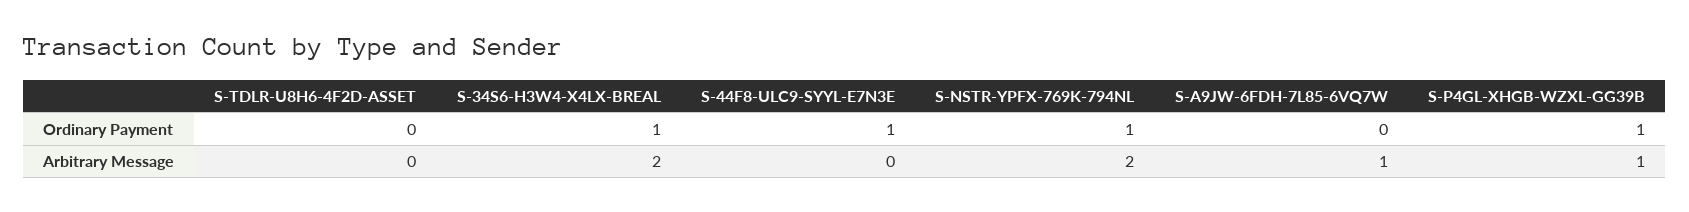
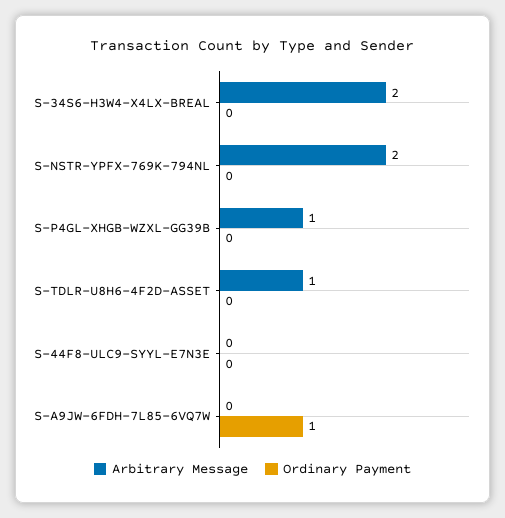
Ordinary Payment, S-34S6-H3W4-X4LX-BREAL: 1 -> 0
Ordinary Payment, S-44F8-ULC9-SYYL-E7N3E: 1 -> 0
Ordinary Payment, S-NSTR-YPFX-769K-794NL: 1 -> 0
Ordinary Payment, S-A9JW-6FDH-7L85-6VQ7W: 0 -> 1
Ordinary Payment, S-P4GL-XHGB-WZXL-GG39B: 1 -> 0
Arbitrary Message, S-TDLR-U8H6-4F2D-ASSET: 0 -> 1
Arbitrary Message, S-A9JW-6FDH-7L85-6VQ7W: 1 -> 0

